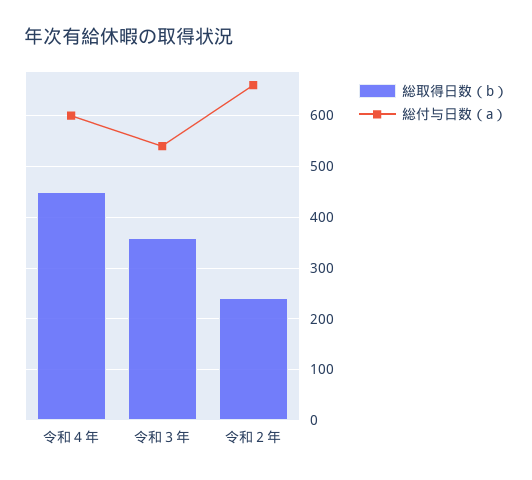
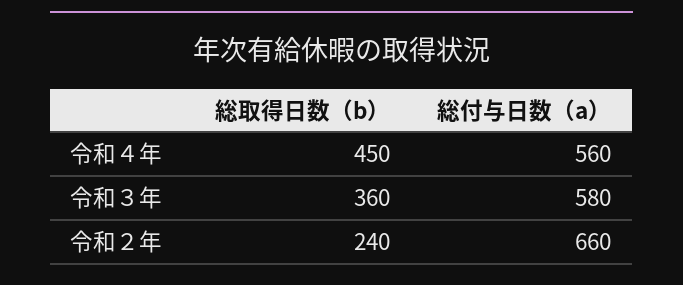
総付与日数（a）, 令和４年: 600 -> 560
総付与日数（a）, 令和３年: 540 -> 580

